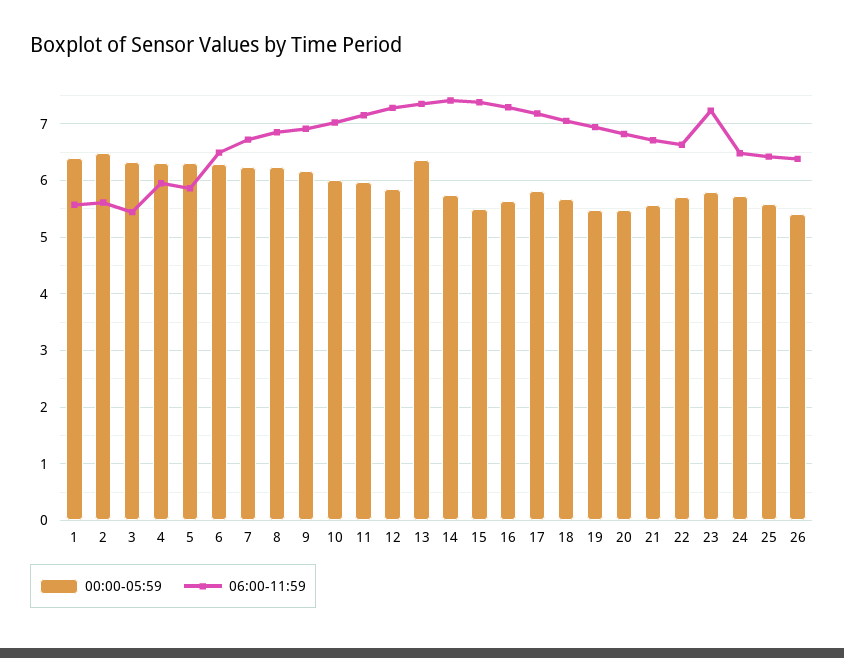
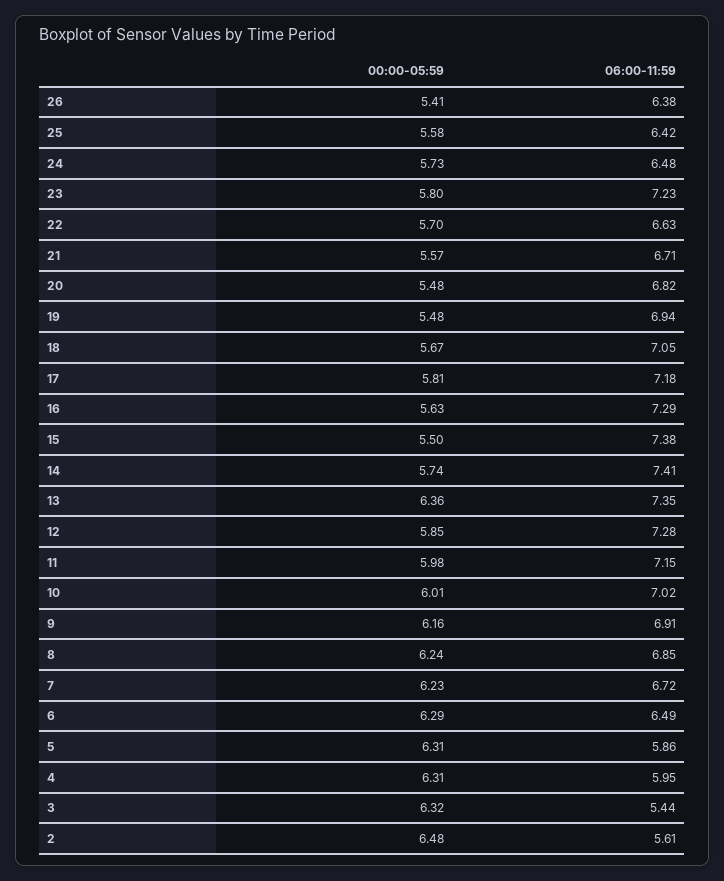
00:00-05:59, 1: 6.4 -> none
06:00-11:59, 1: 5.6 -> none

